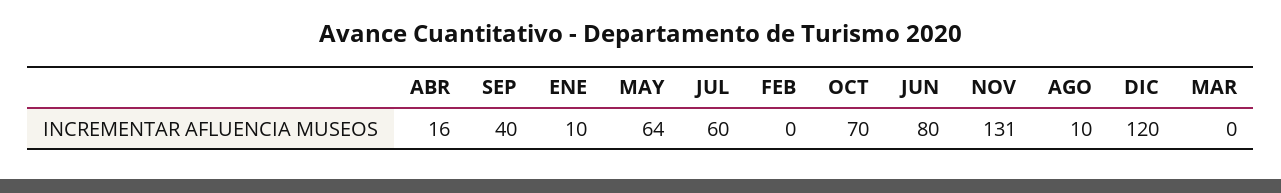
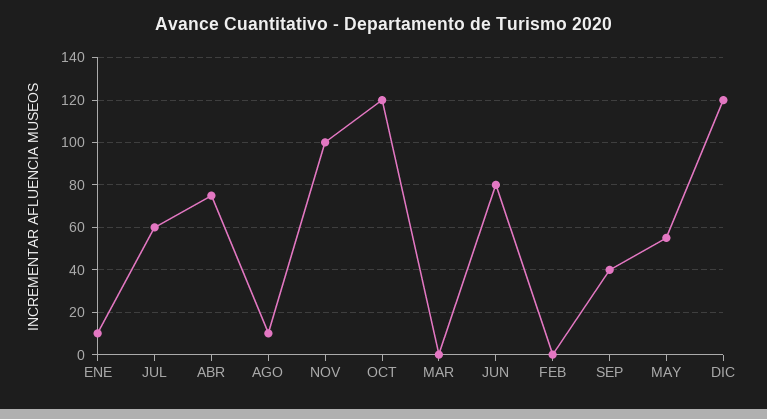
ABR: 16 -> 75
MAY: 64 -> 55
OCT: 70 -> 120
NOV: 131 -> 100

